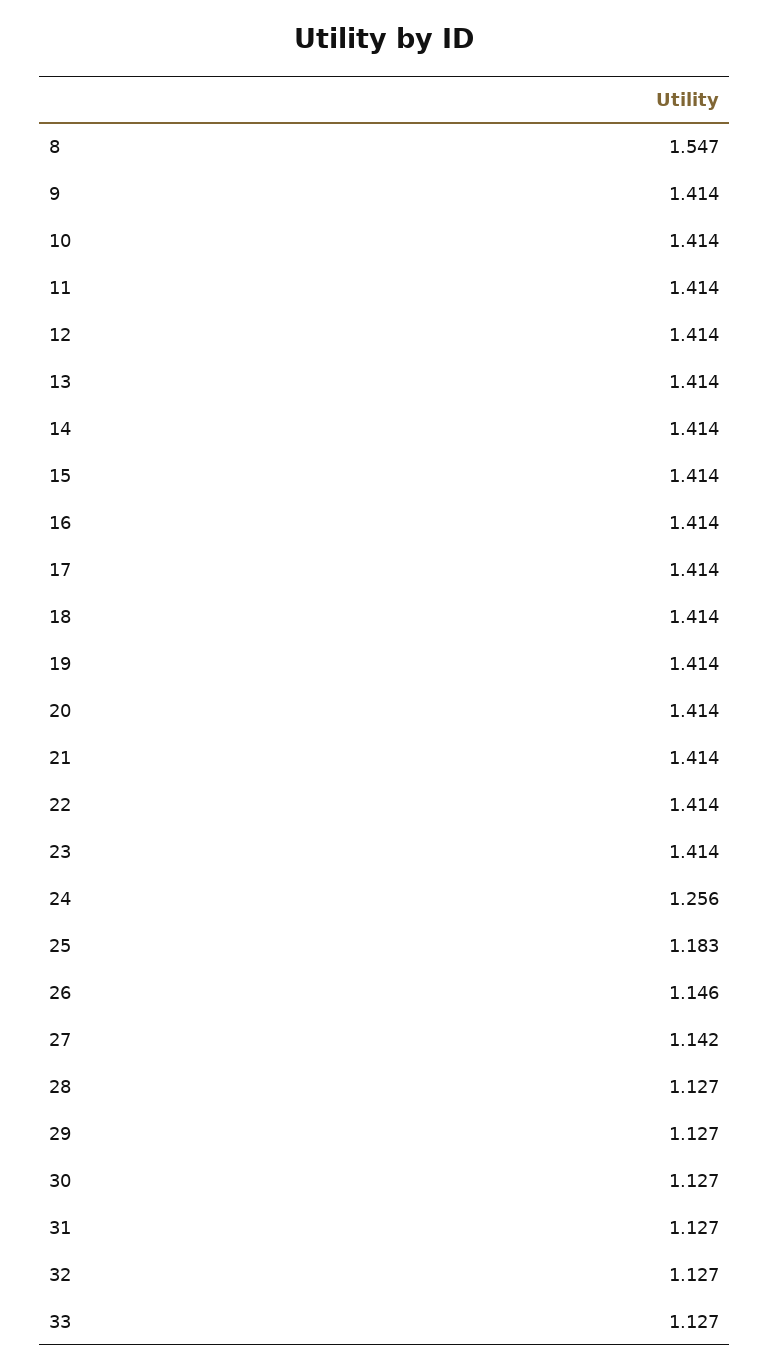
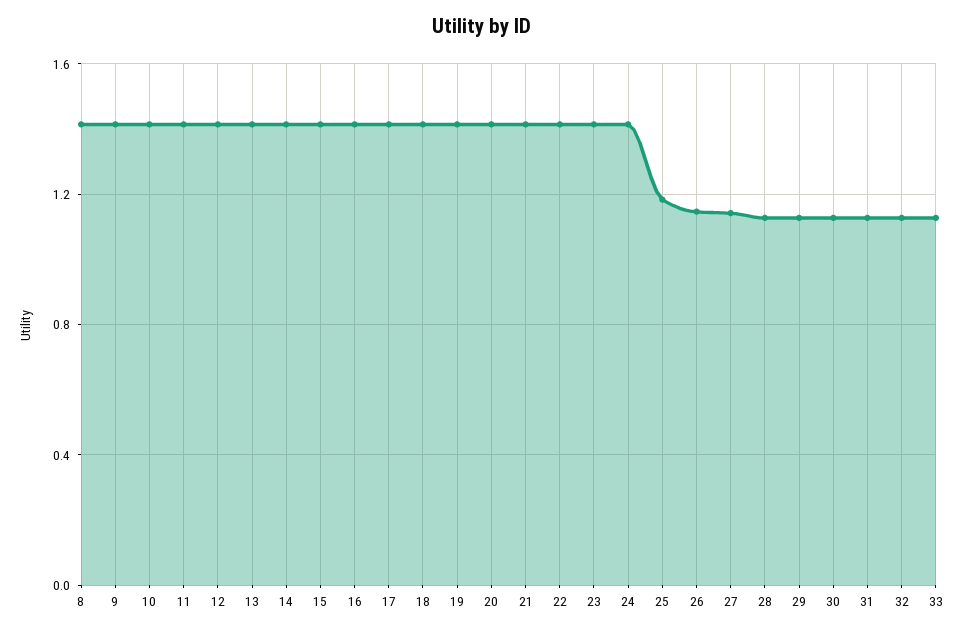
8: 1.547 -> 1.4
24: 1.256 -> 1.4

